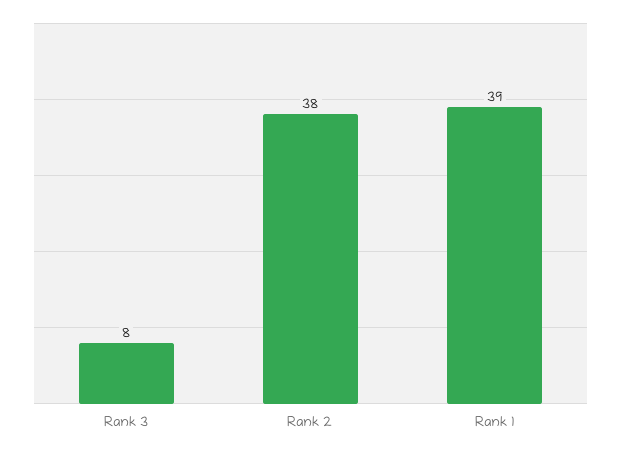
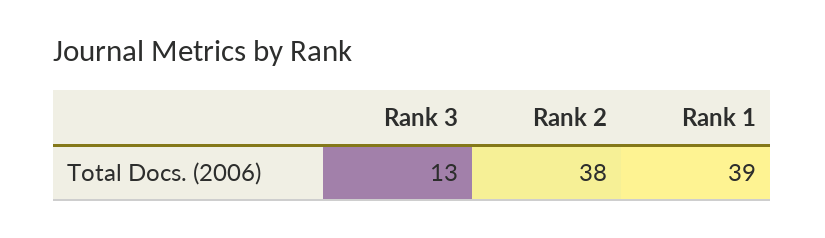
Rank 3: 8 -> 13

